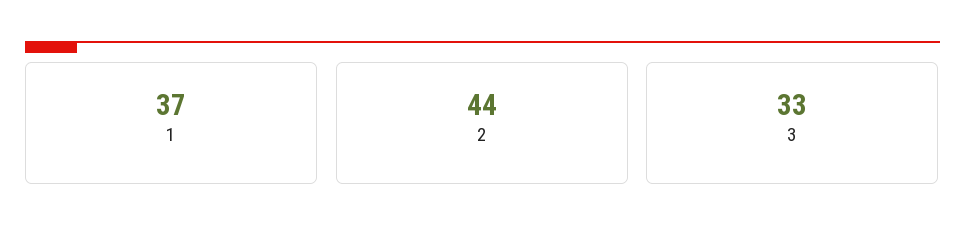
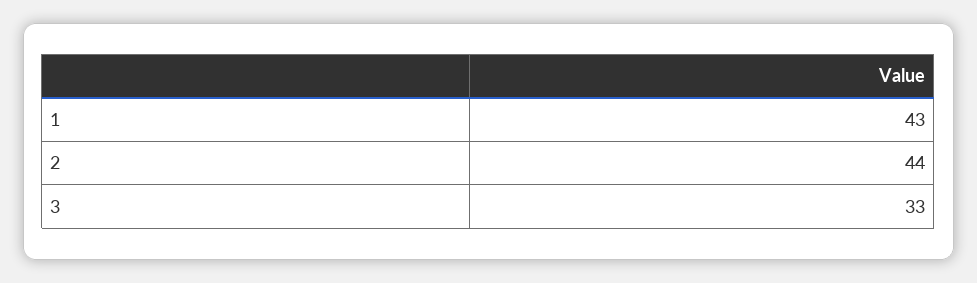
1: 37 -> 43

